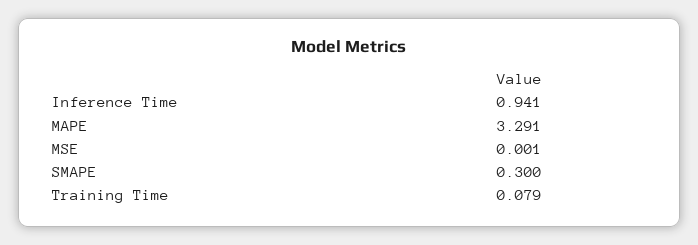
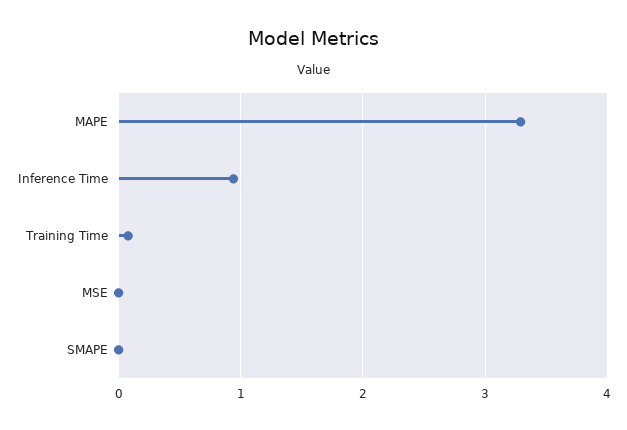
SMAPE: 0.3 -> 0

